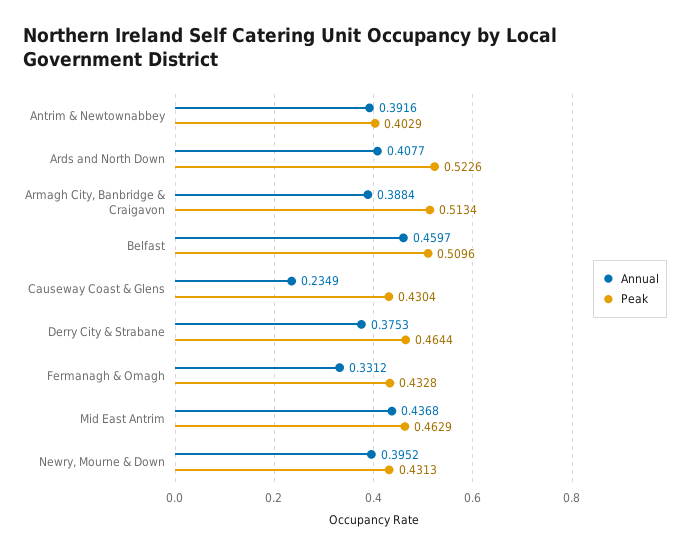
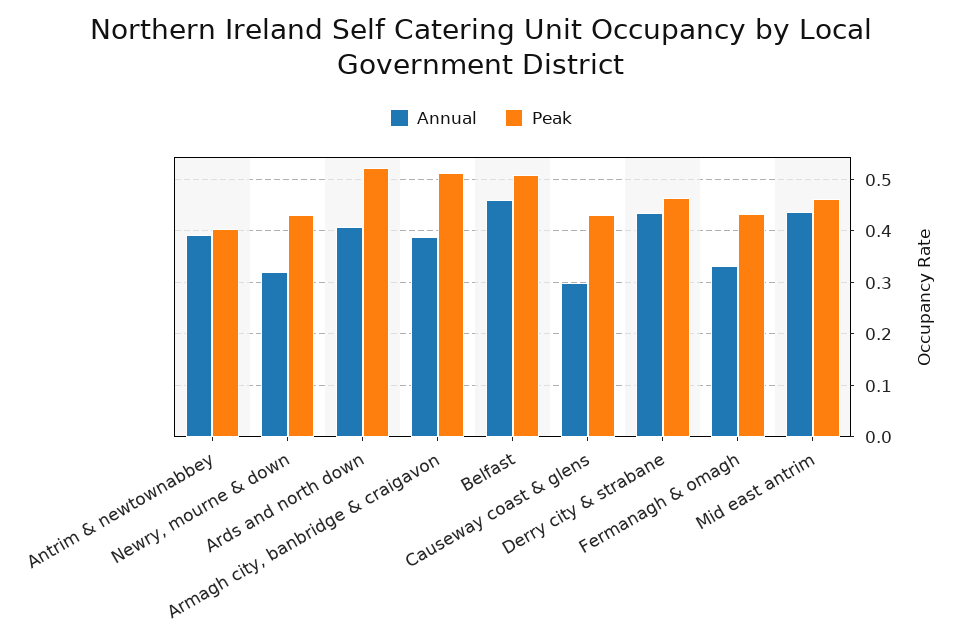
Annual, Causeway Coast & Glens: 0.2349 -> 0.3
Annual, Derry City & Strabane: 0.3753 -> 0.44
Annual, Newry, Mourne & Down: 0.3952 -> 0.32

